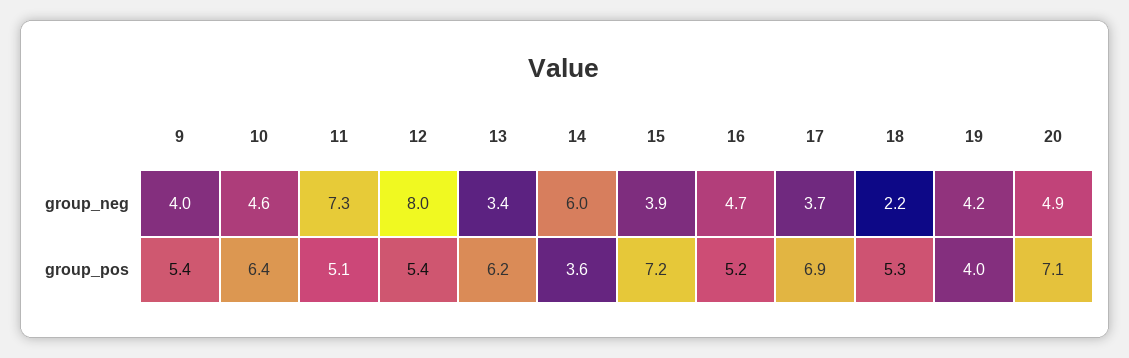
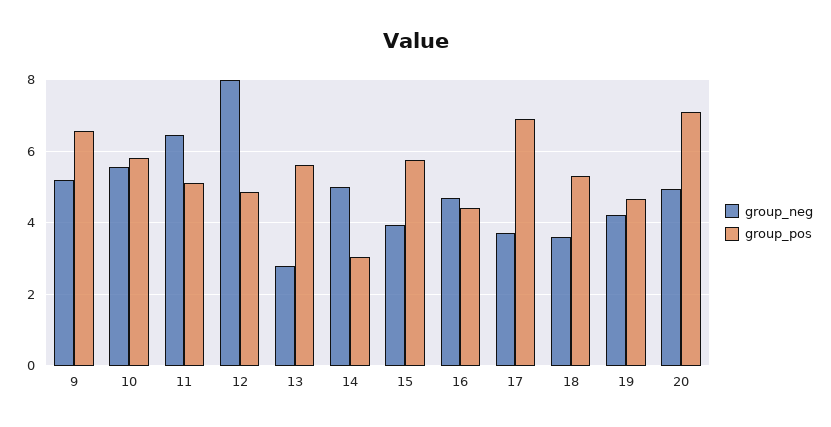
group_neg, 9: 4 -> 5.2
group_neg, 10: 4.6 -> 5.6
group_neg, 11: 7.3 -> 6.4
group_neg, 13: 3.4 -> 2.8
group_neg, 14: 6 -> 5
group_neg, 18: 2.2 -> 3.6
group_pos, 9: 5.4 -> 6.6
group_pos, 10: 6.4 -> 5.8
group_pos, 12: 5.4 -> 4.8
group_pos, 13: 6.2 -> 5.6
group_pos, 14: 3.6 -> 3
group_pos, 15: 7.2 -> 5.8
group_pos, 16: 5.2 -> 4.4
group_pos, 19: 4 -> 4.6

